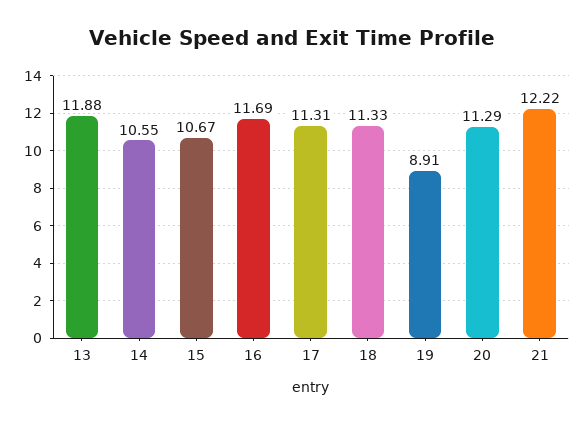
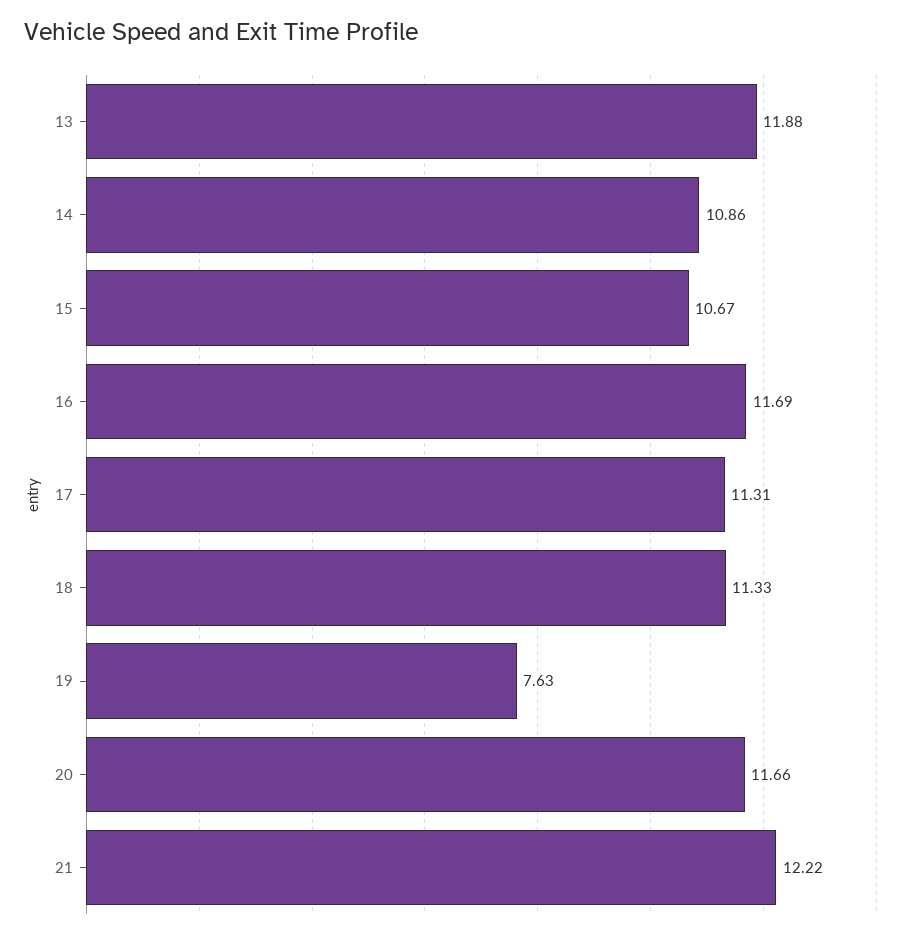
14: 10.55 -> 10.86
19: 8.91 -> 7.63
20: 11.29 -> 11.66

